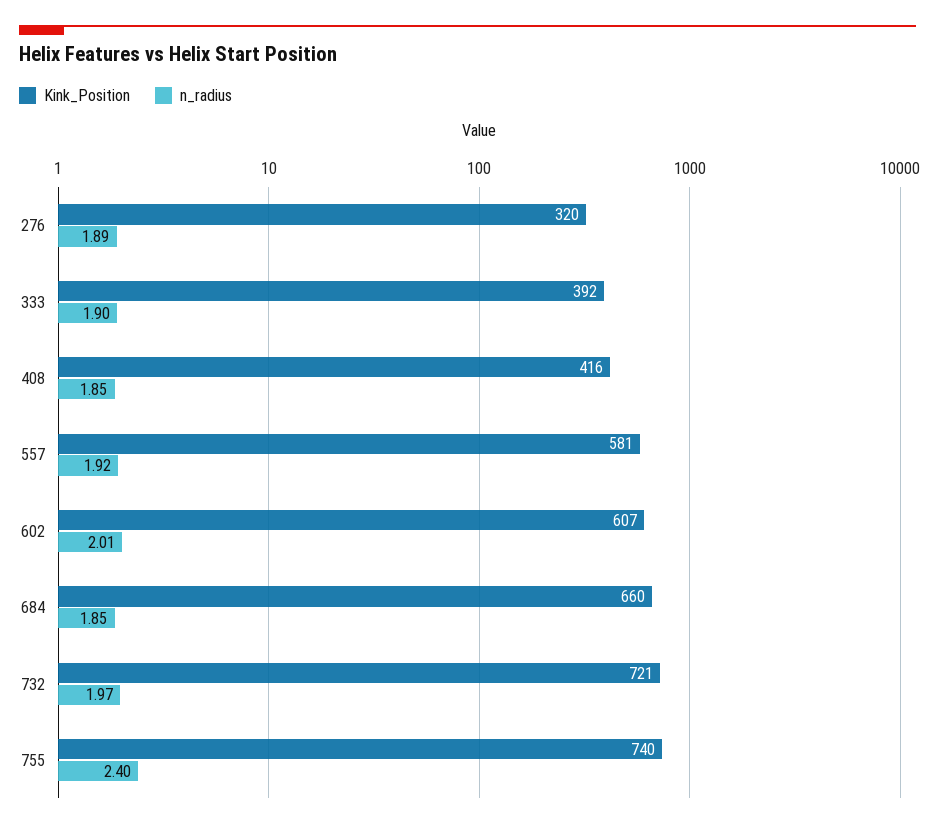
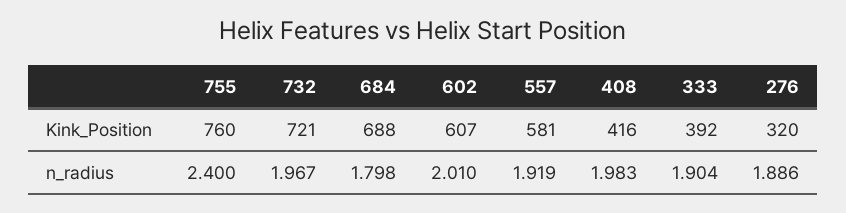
n_radius, 408: 1.85 -> 1.983
Kink_Position, 684: 660 -> 688
n_radius, 684: 1.85 -> 1.798
Kink_Position, 755: 740 -> 760

